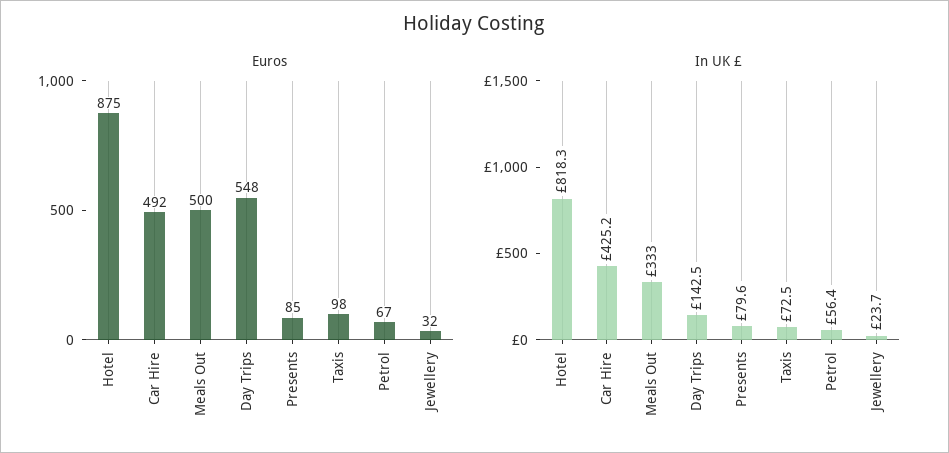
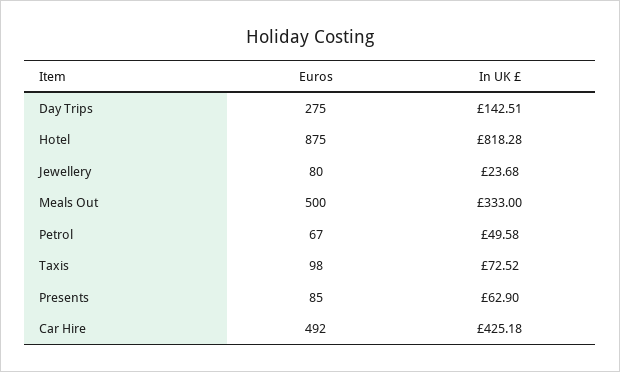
Euros, Day Trips: 548 -> 275
Euros, Jewellery: 32 -> 80
In UK £, Presents: 79.6 -> 62.9
In UK £, Petrol: 56.4 -> 49.58

